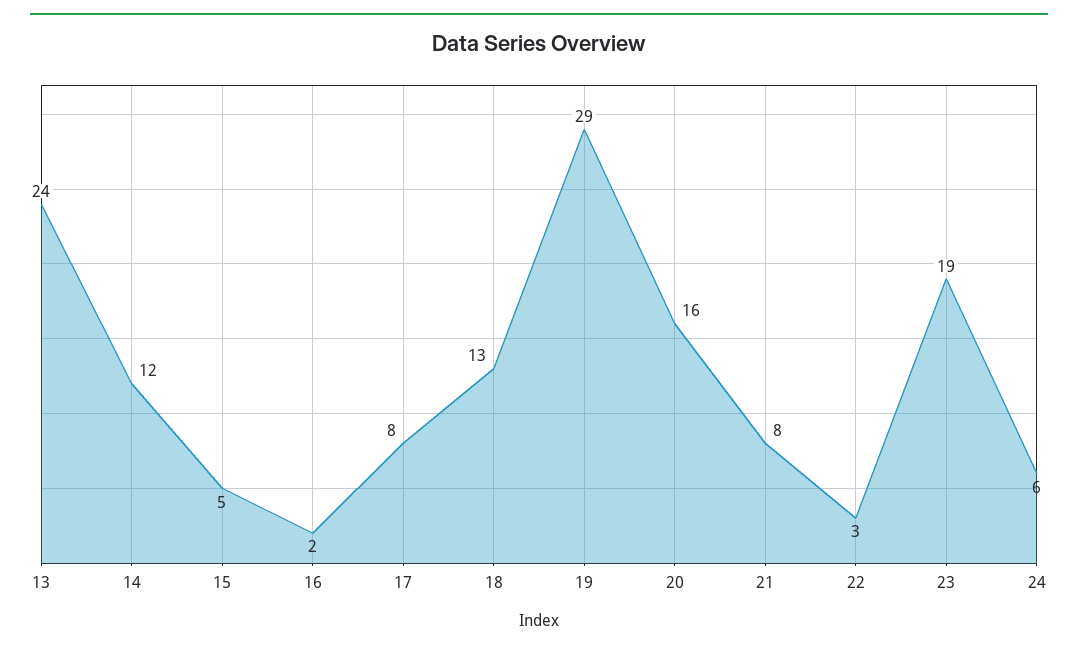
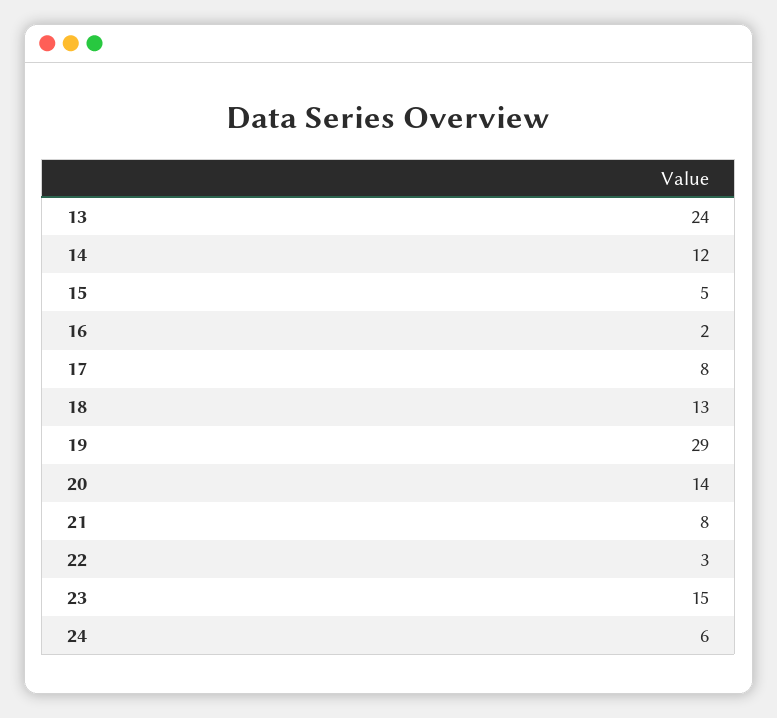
20: 16 -> 14
23: 19 -> 15

